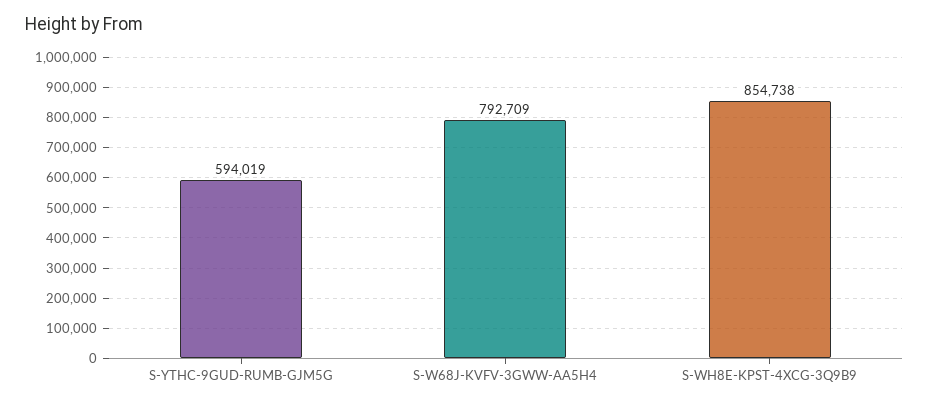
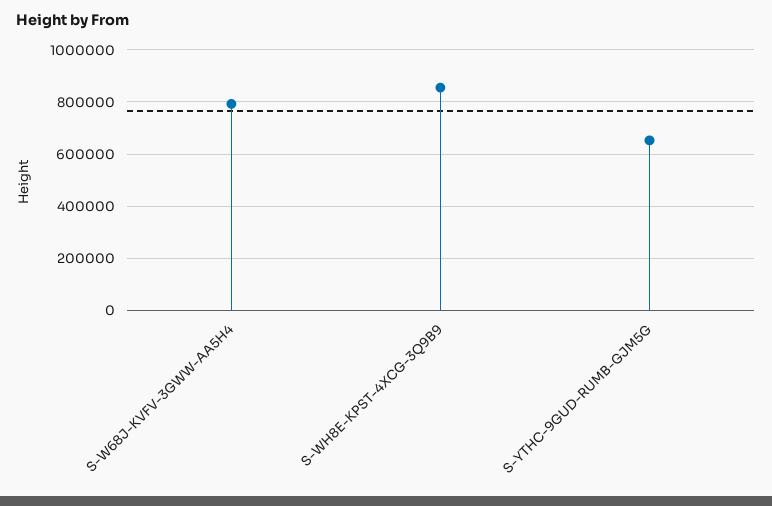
S-YTHC-9GUD-RUMB-GJM5G: 594019 -> 650000

